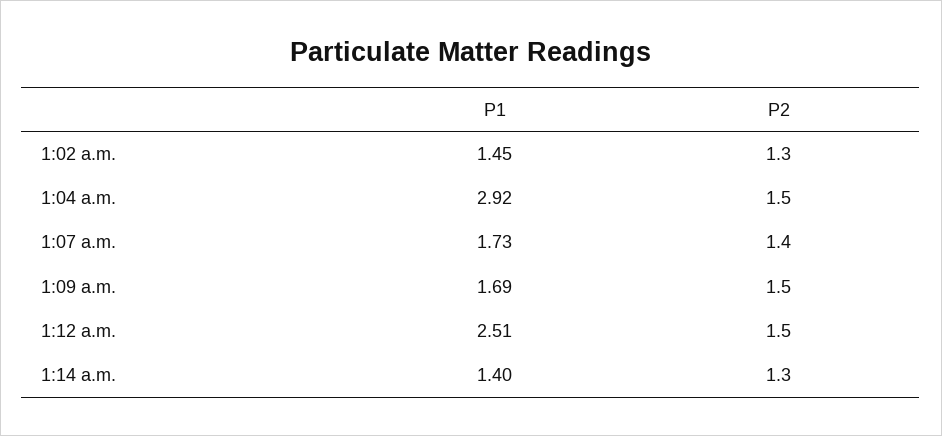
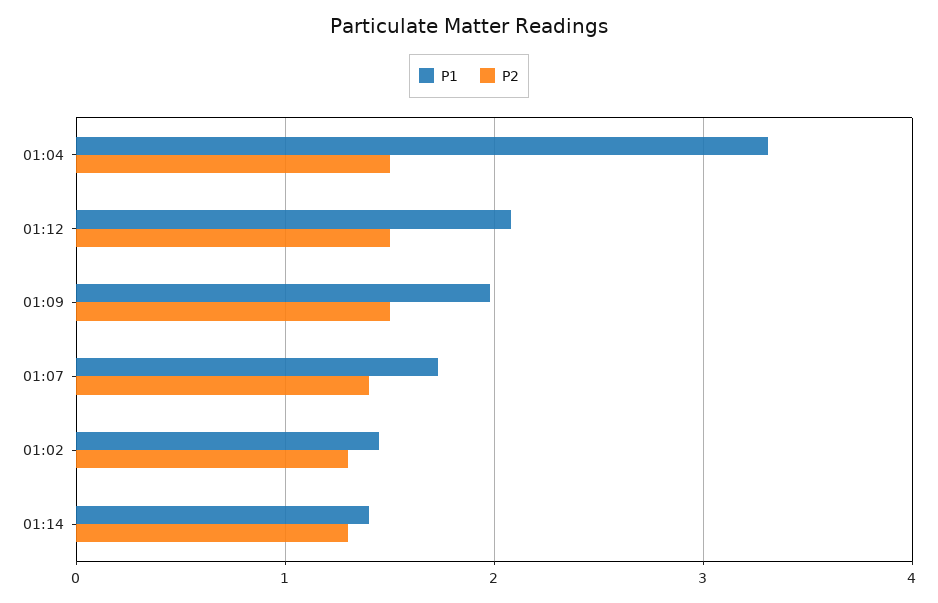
P1, 1:04 a.m.: 2.92 -> 3.3
P1, 1:09 a.m.: 1.69 -> 2
P1, 1:12 a.m.: 2.51 -> 2.1

